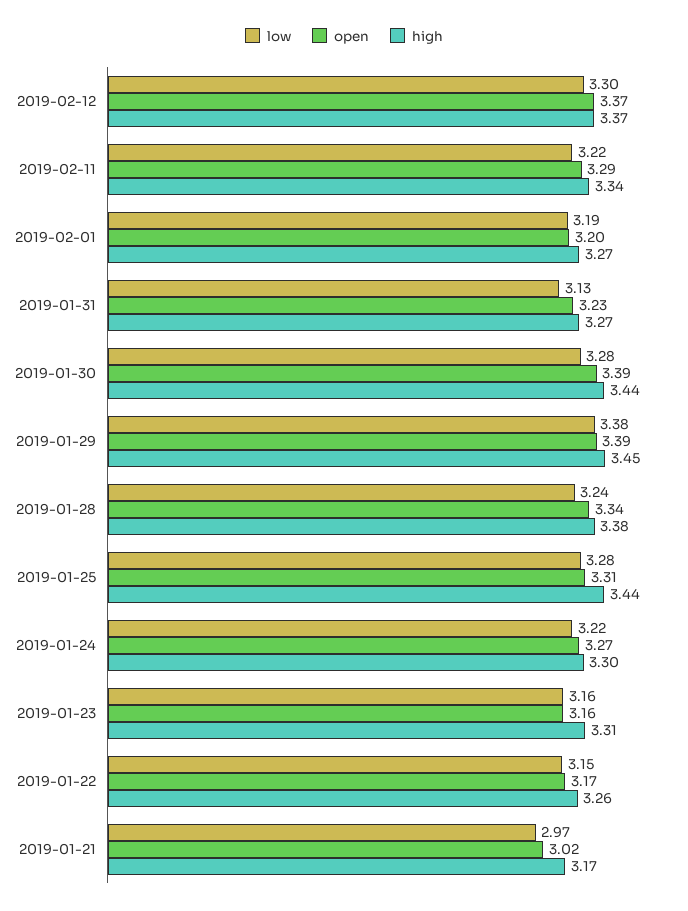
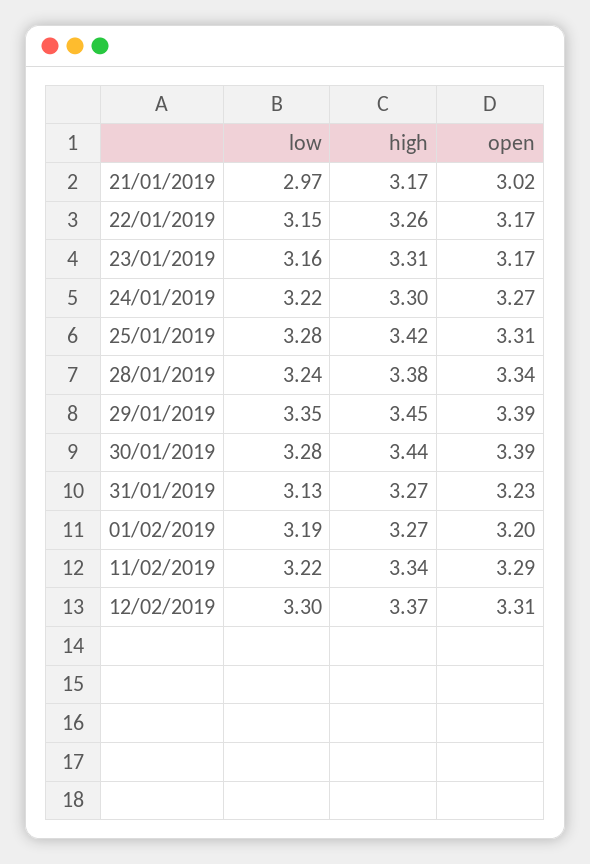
open, 2019-02-12: 3.37 -> 3.31
low, 2019-01-29: 3.38 -> 3.35
high, 2019-01-25: 3.44 -> 3.42
open, 2019-01-23: 3.16 -> 3.17

